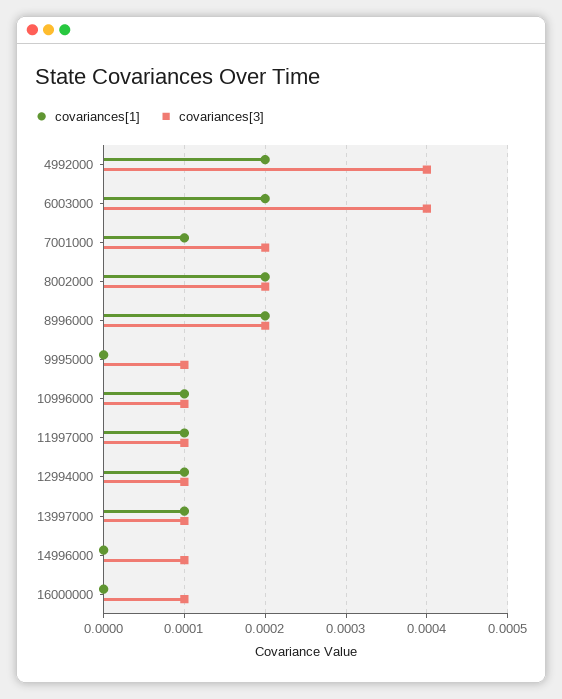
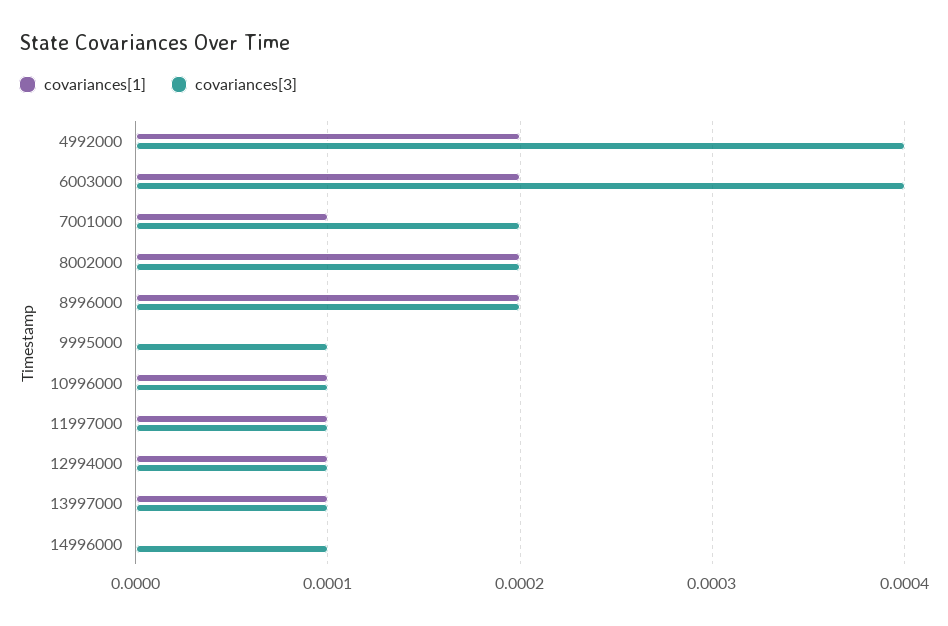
covariances[1], 16000000: 0 -> none
covariances[3], 16000000: 0.0001 -> none

